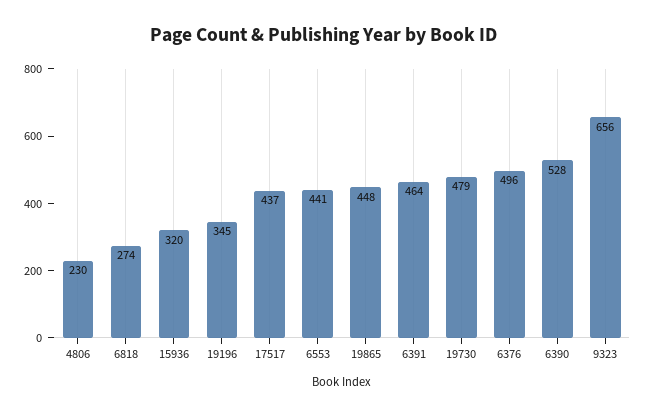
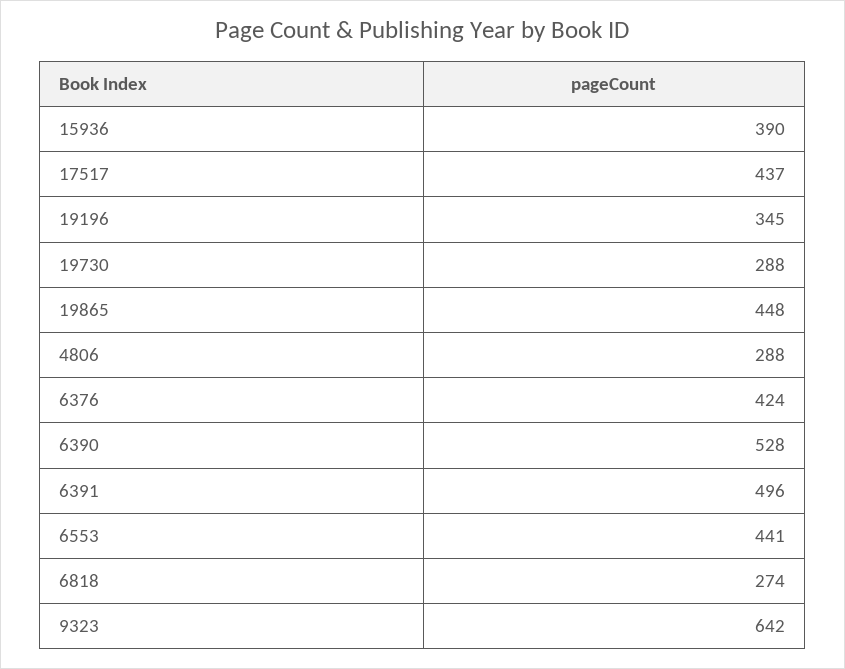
4806: 230 -> 288
15936: 320 -> 390
6391: 464 -> 496
19730: 479 -> 288
6376: 496 -> 424
9323: 656 -> 642

